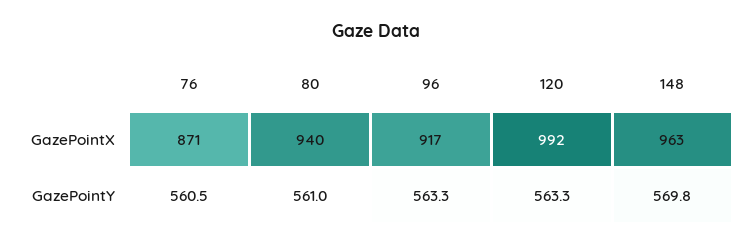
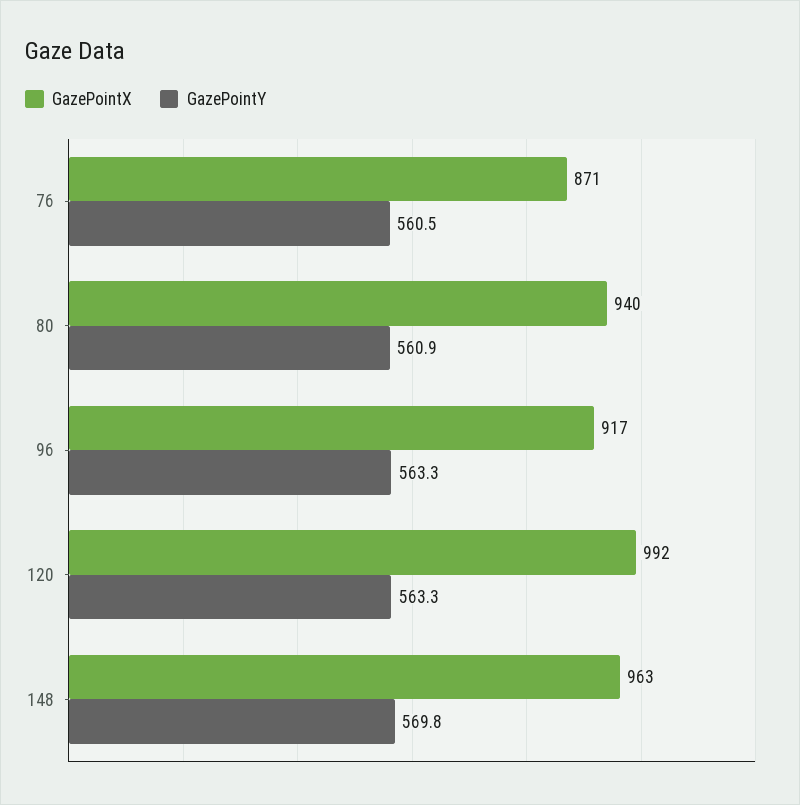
GazePointY, 80: 561 -> 560.9

